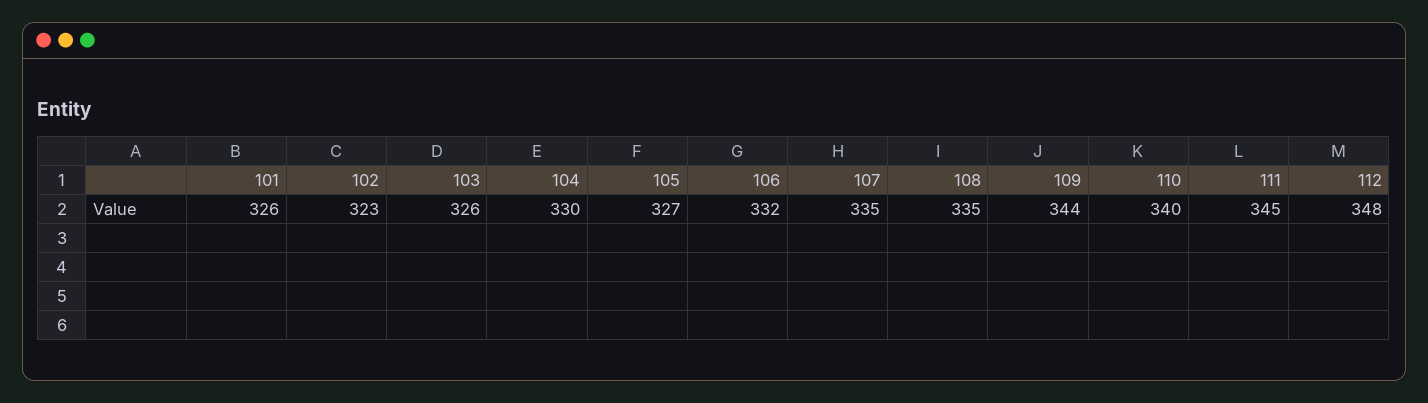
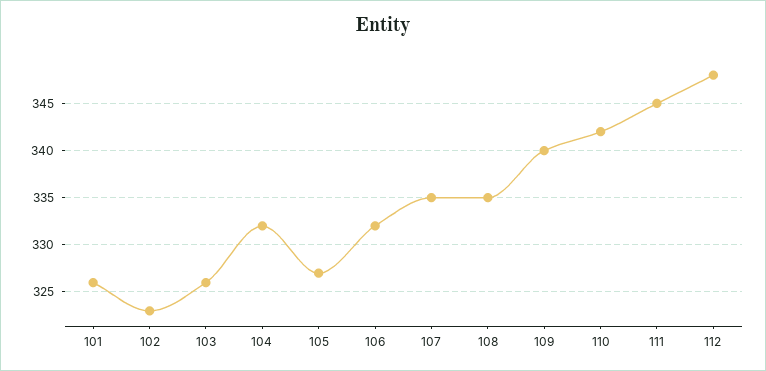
104: 330 -> 332
109: 344 -> 340
110: 340 -> 342

